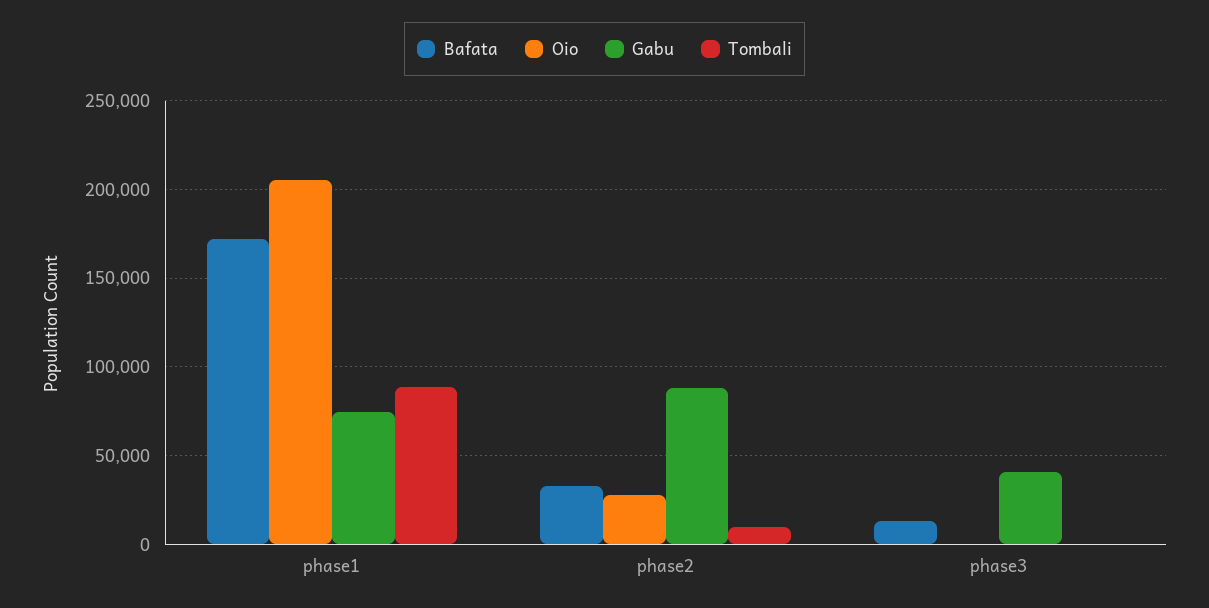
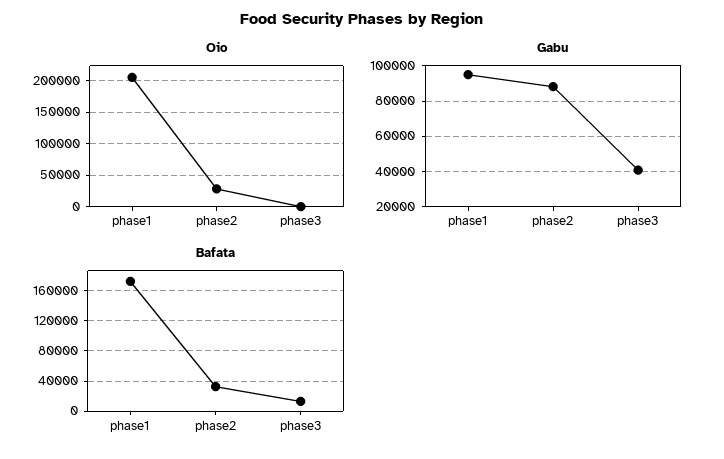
Gabu, phase1: 75000 -> 95000
Tombali, phase1: 90000 -> none
Tombali, phase2: 10000 -> none
Tombali, phase3: 0 -> none

